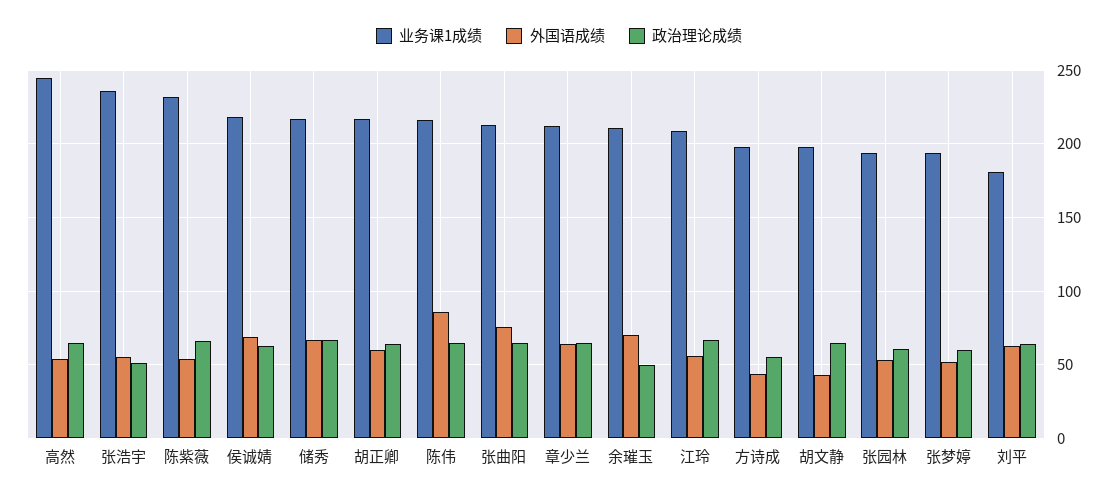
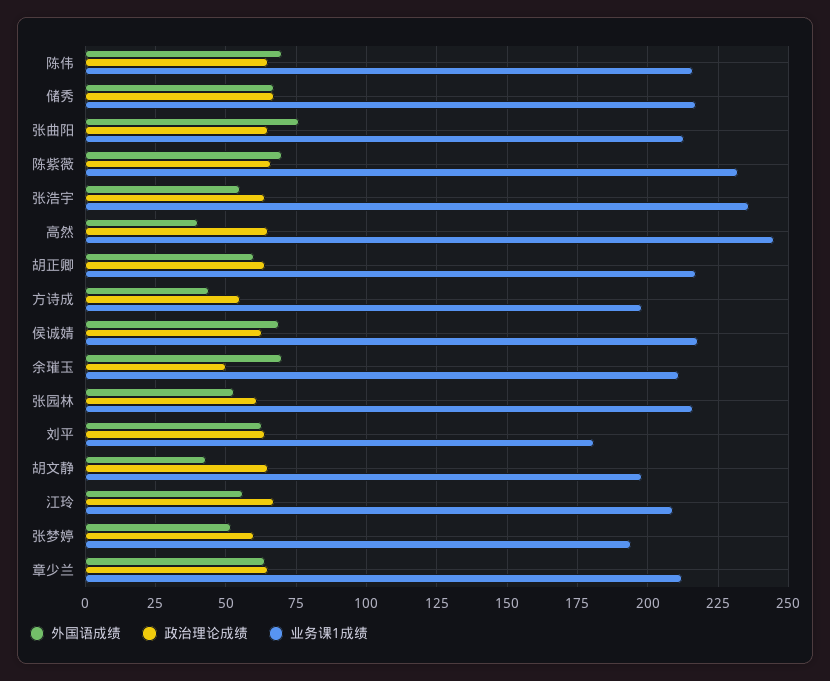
外国语成绩, 高然: 55 -> 40
政治理论成绩, 张浩宇: 50 -> 65
外国语成绩, 陈紫薇: 55 -> 70
外国语成绩, 陈伟: 85 -> 70
业务课1成绩, 张园林: 195 -> 215

